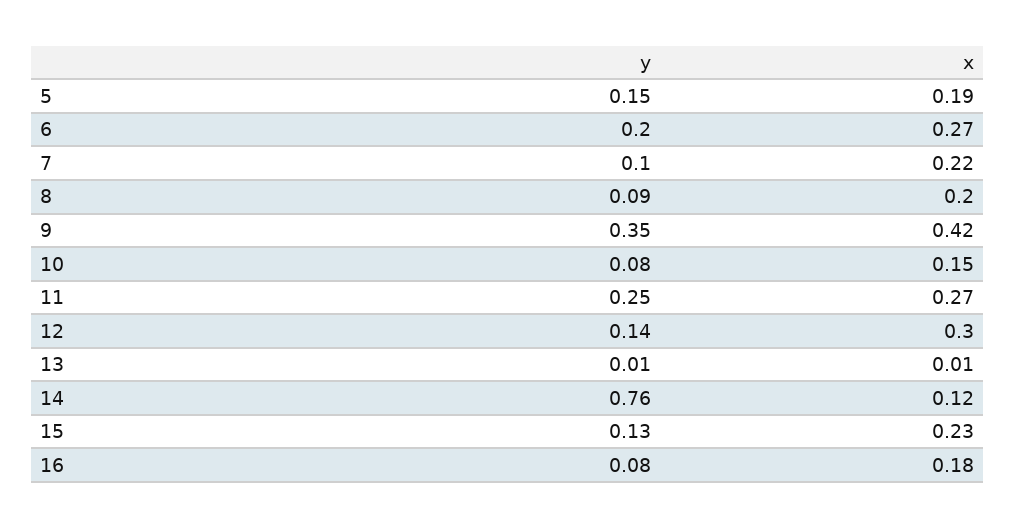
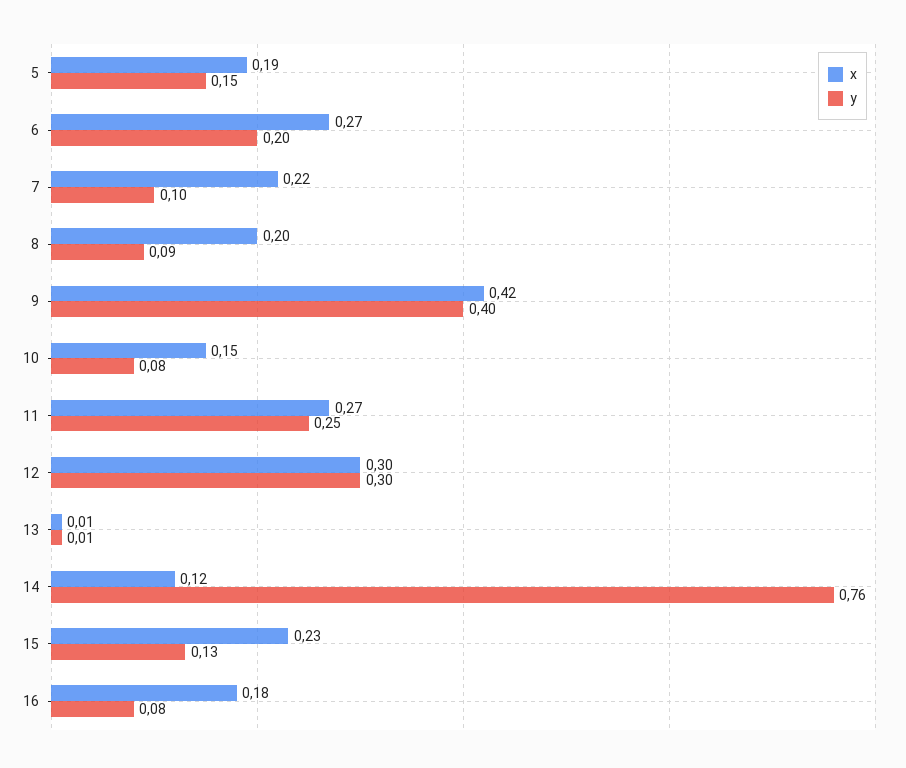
y, 9: 0.35 -> 0.4
y, 12: 0.14 -> 0.3

